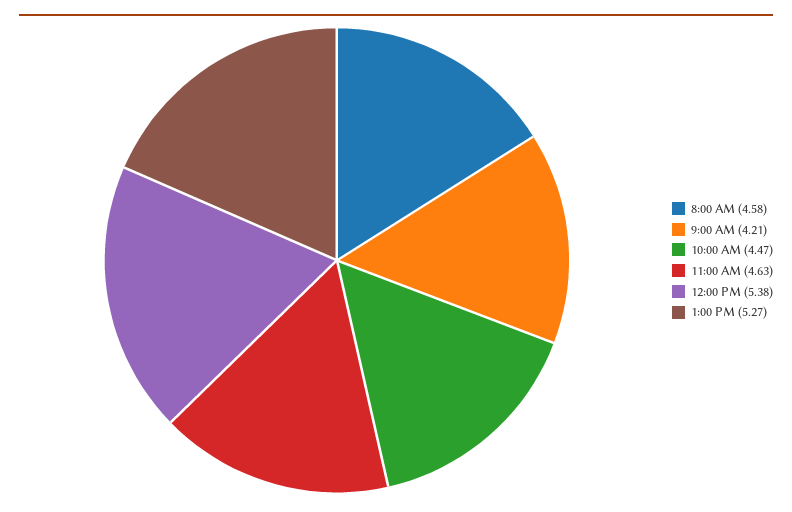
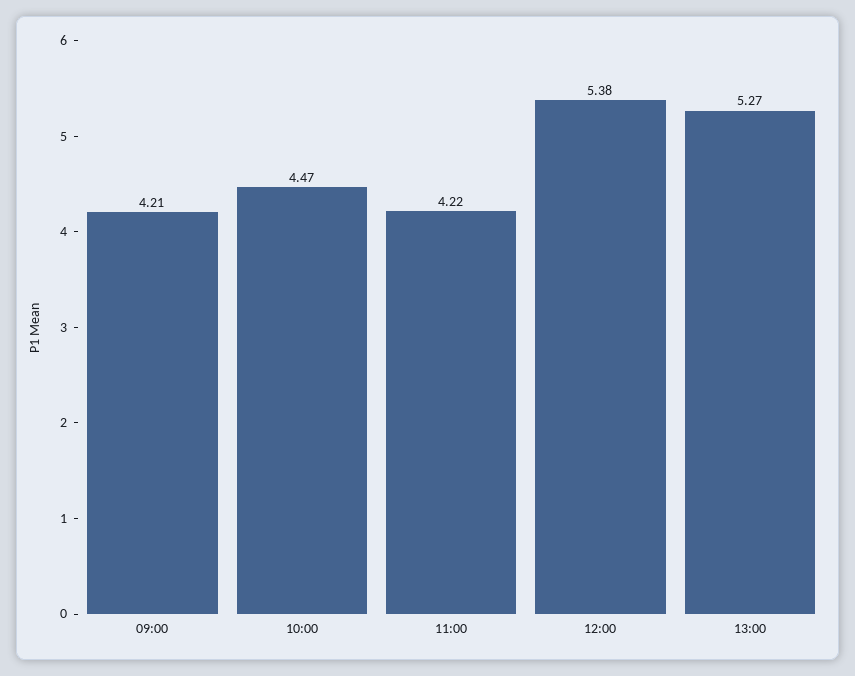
8:00 AM: 4.58 -> none
11:00 AM: 4.63 -> 4.22

